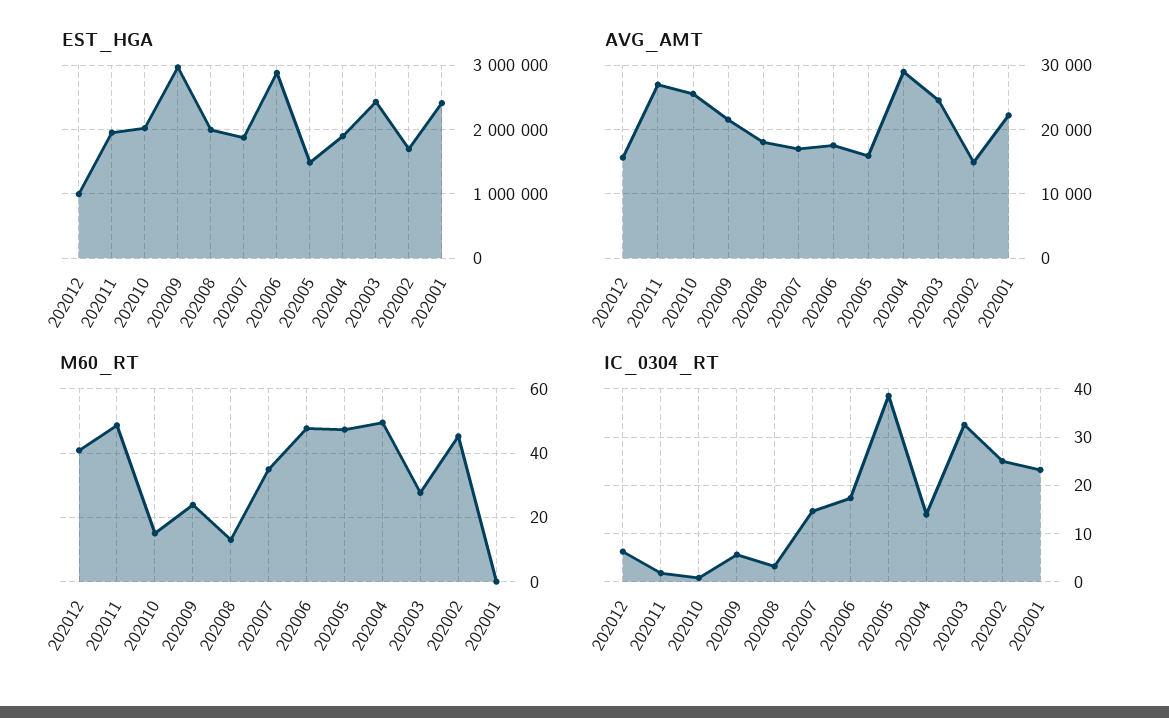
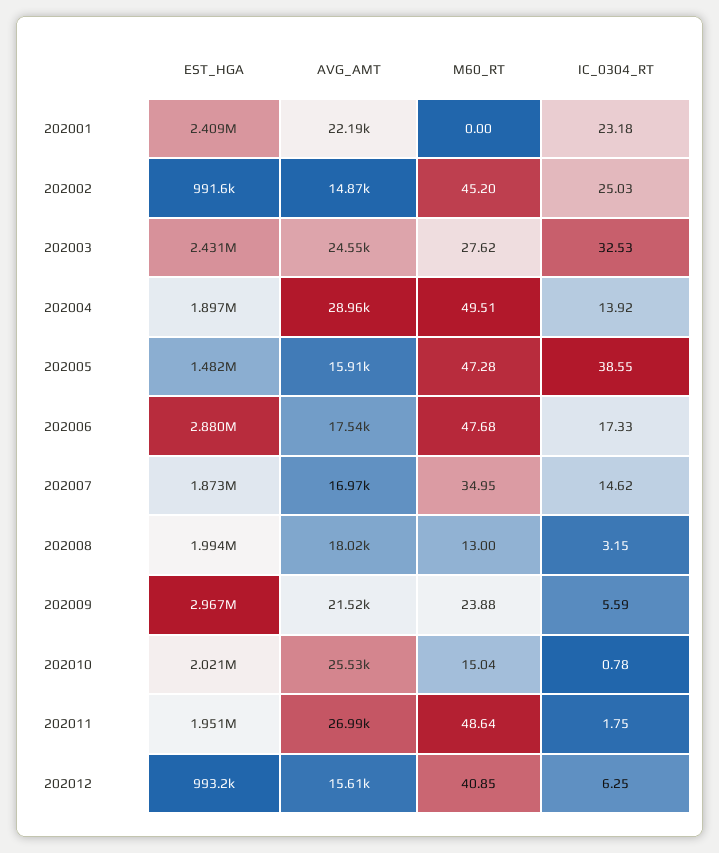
EST_HGA, 202002: 1700000 -> 991600

